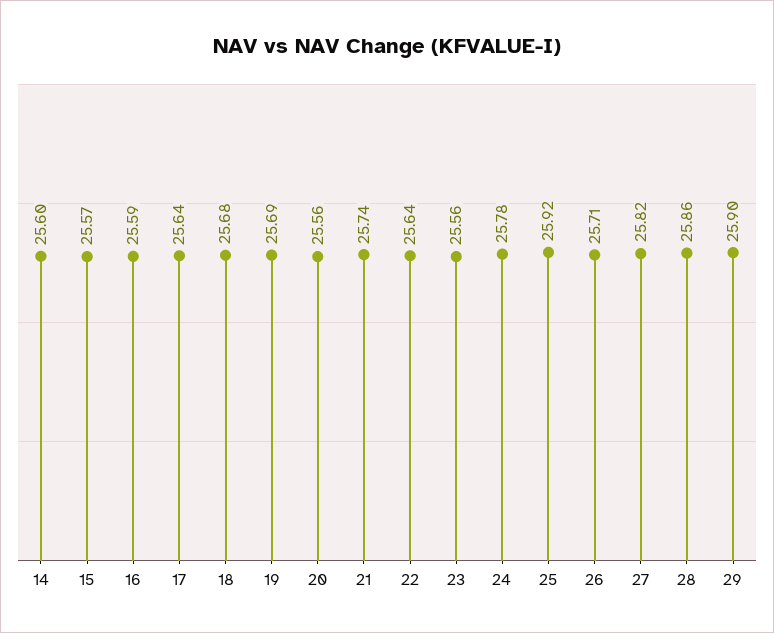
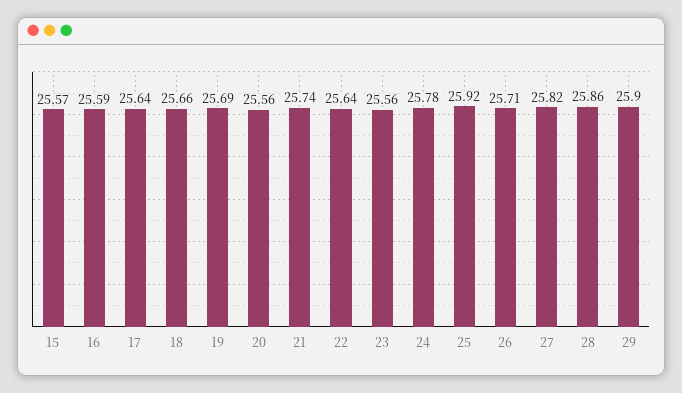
14: 25.6 -> none
18: 25.68 -> 25.66

